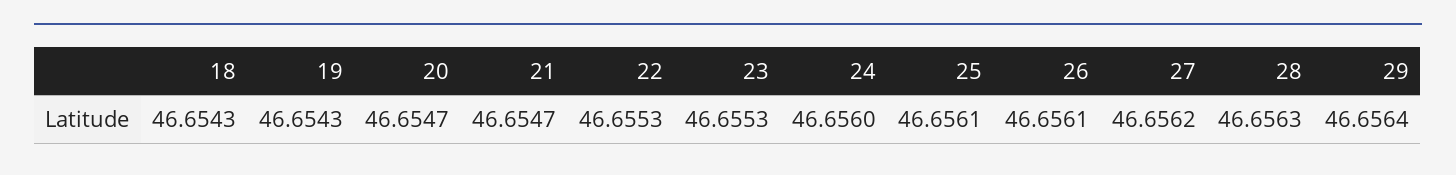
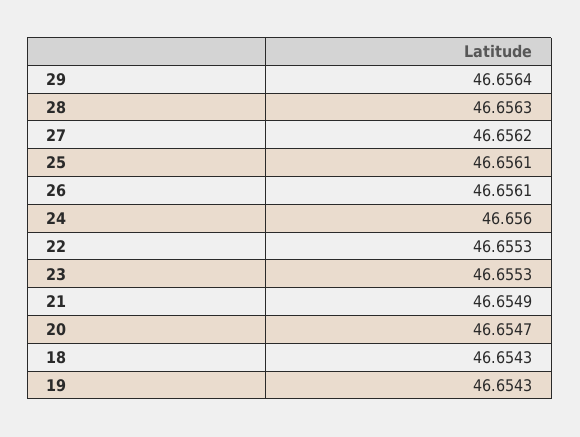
21: 46.6547 -> 46.6549

